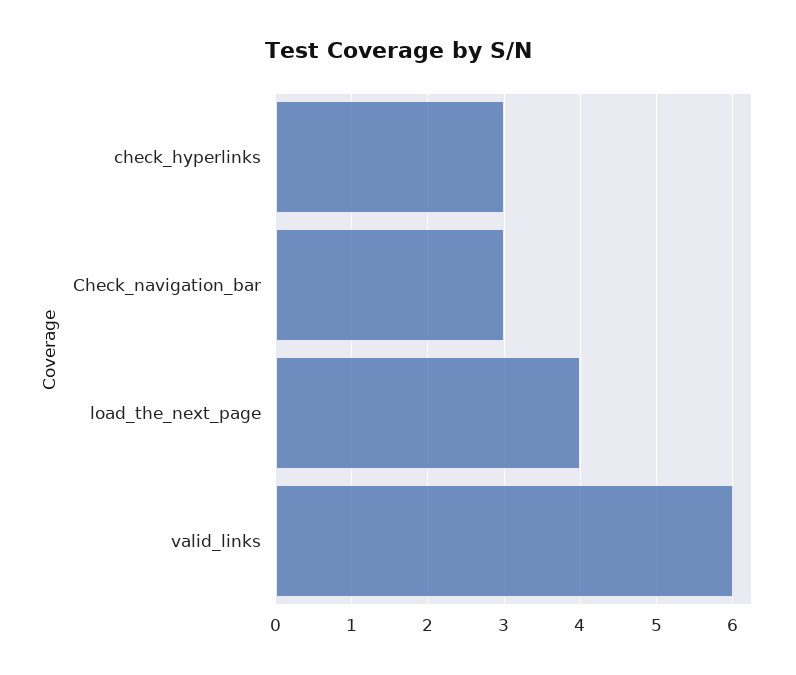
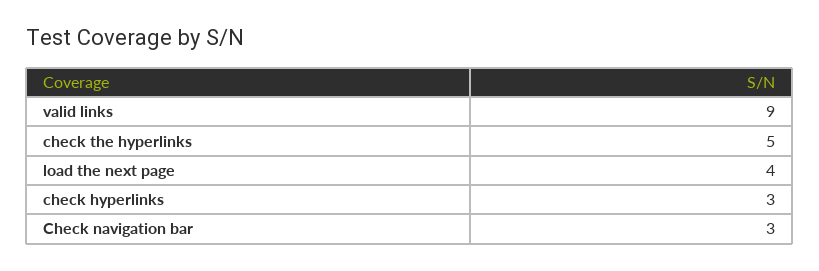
valid_links: 6 -> 9
check the hyperlinks: none -> 5

